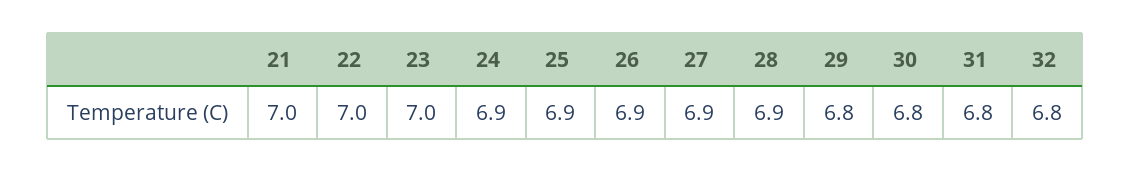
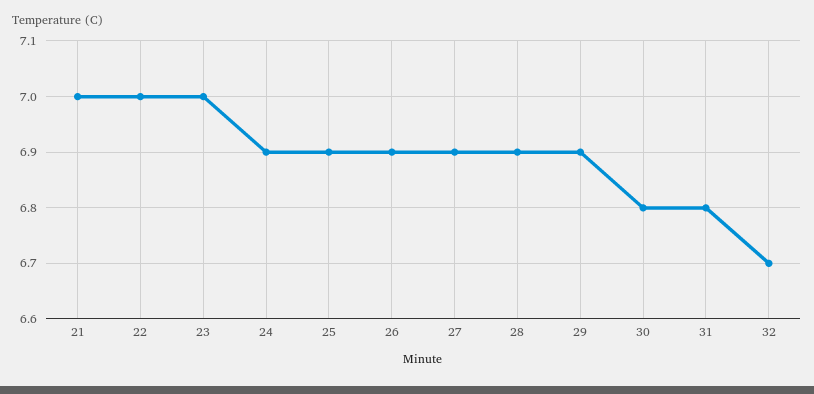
29: 6.8 -> 6.9
32: 6.8 -> 6.7

